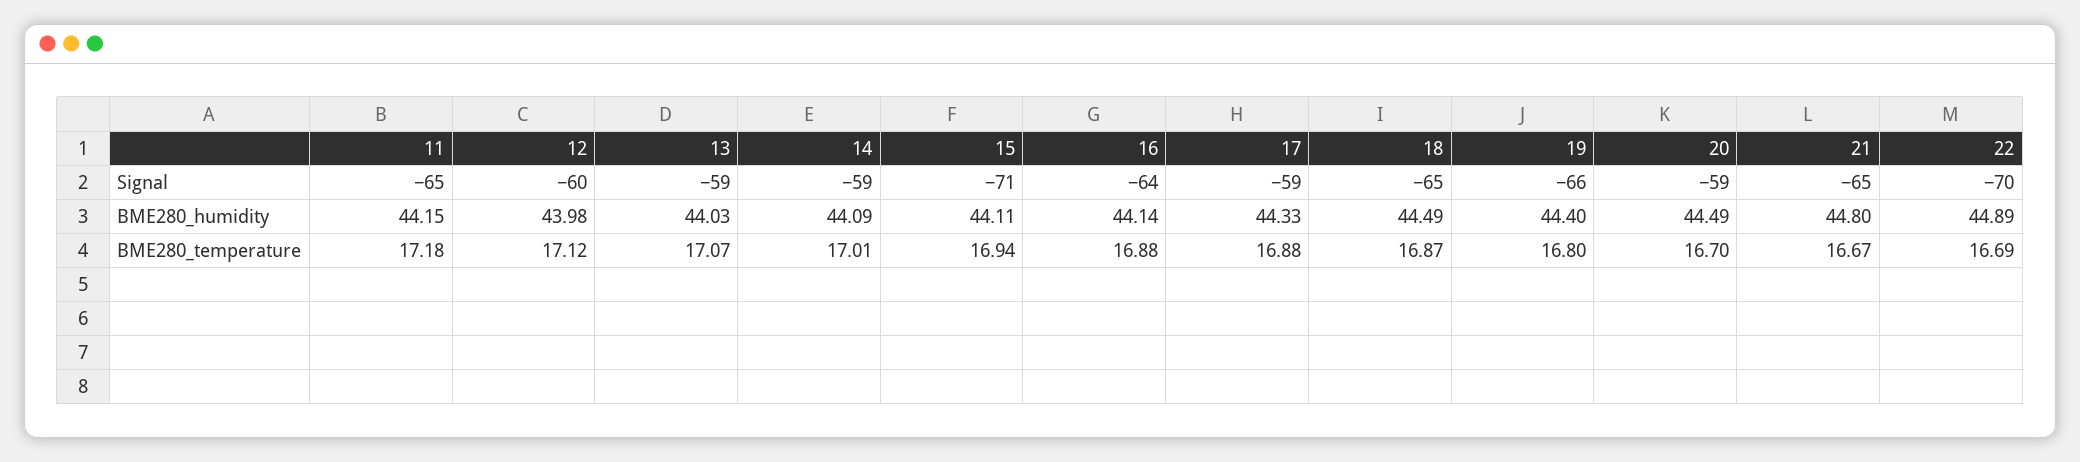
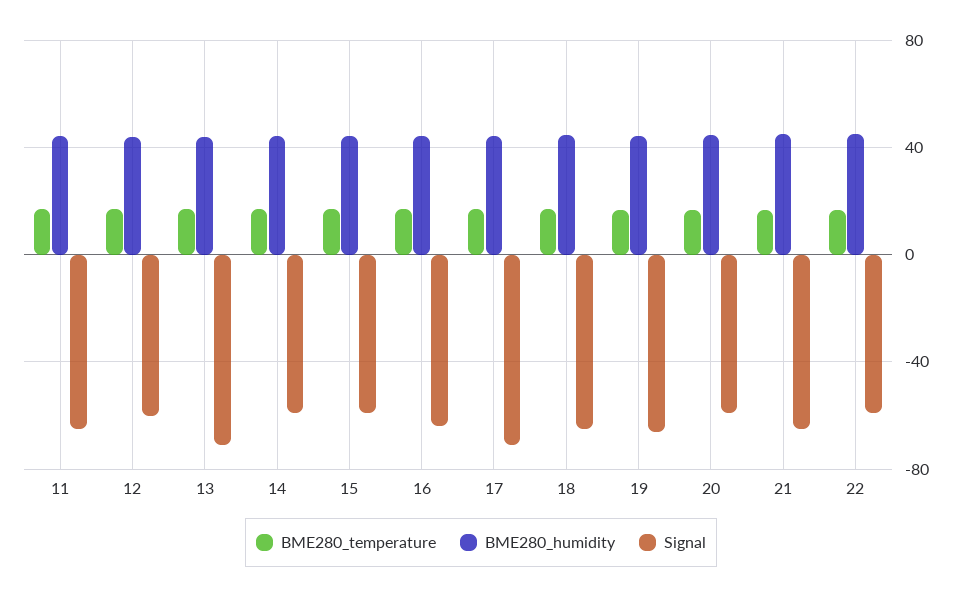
Signal, 13: -59 -> -70
Signal, 15: -71 -> -60
Signal, 17: -59 -> -70
Signal, 22: -70 -> -60

